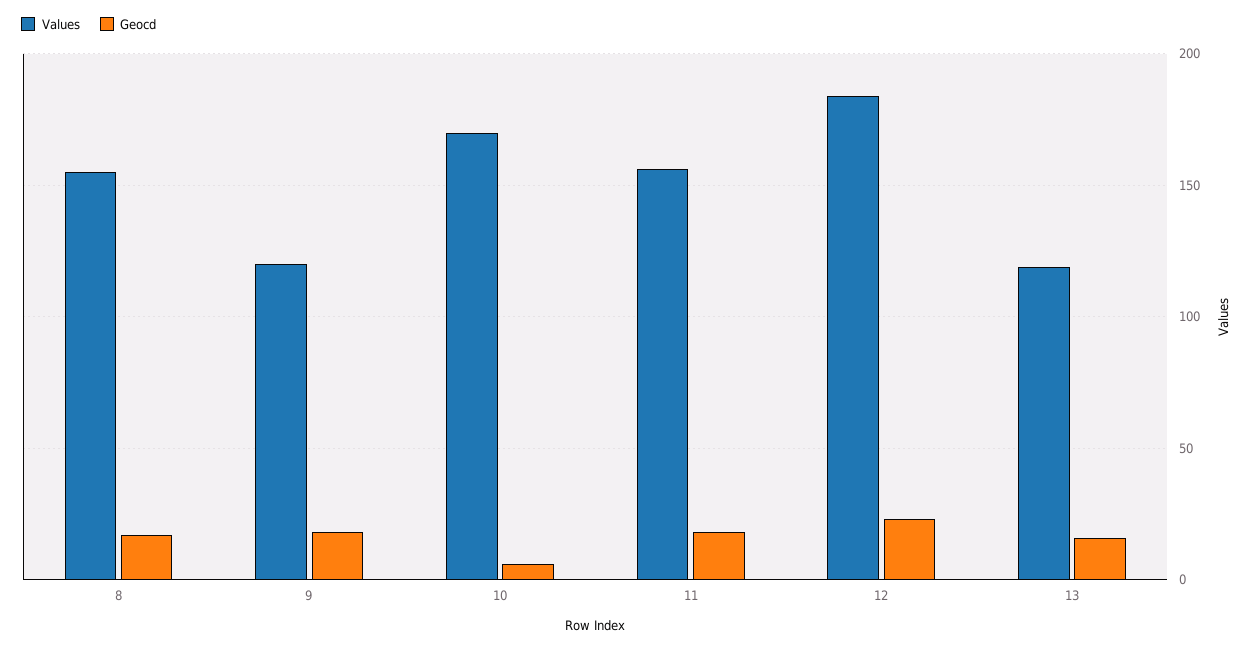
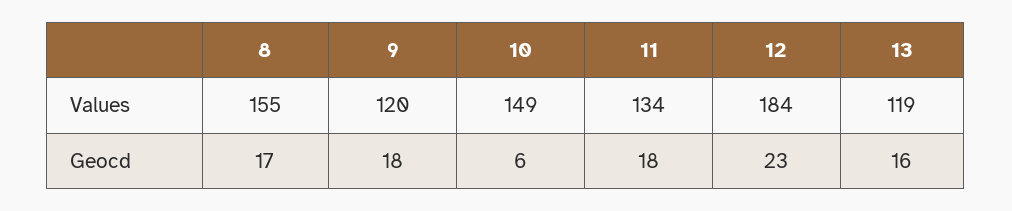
Values, 10: 170 -> 149
Values, 11: 155 -> 134

